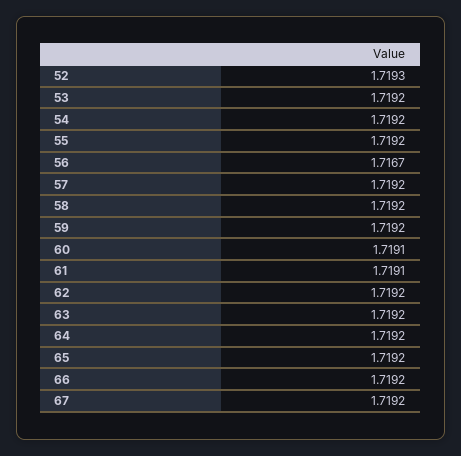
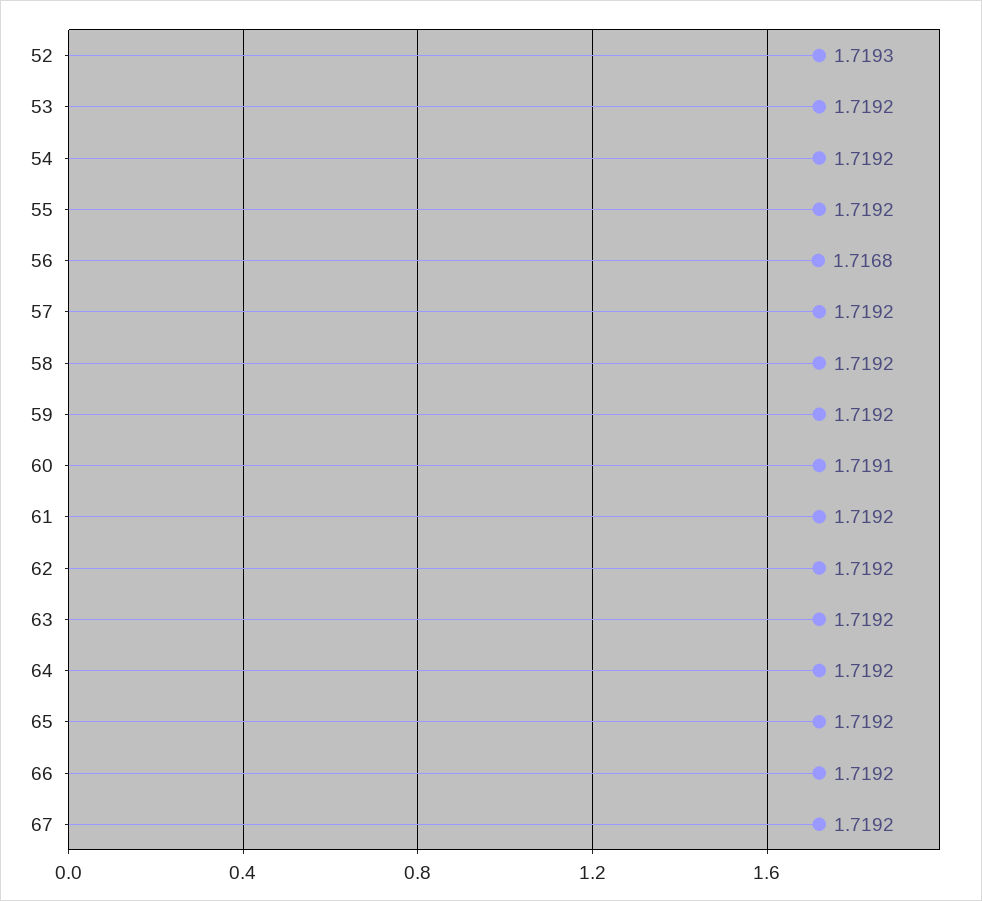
56: 1.7167 -> 1.7168
61: 1.7191 -> 1.7192

